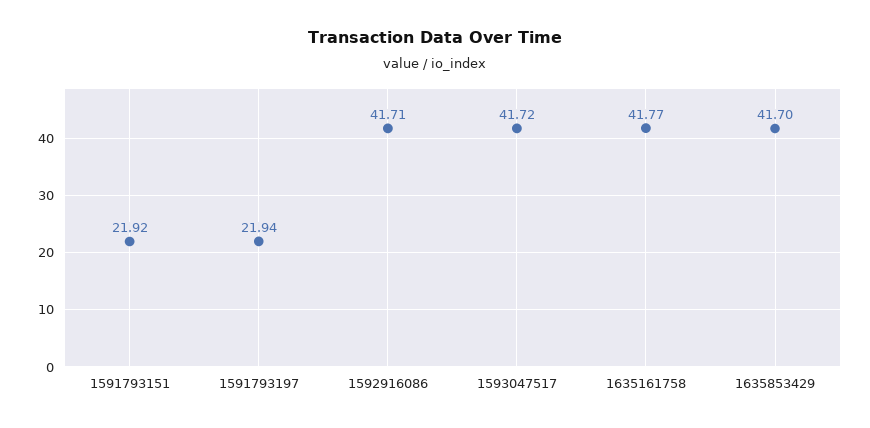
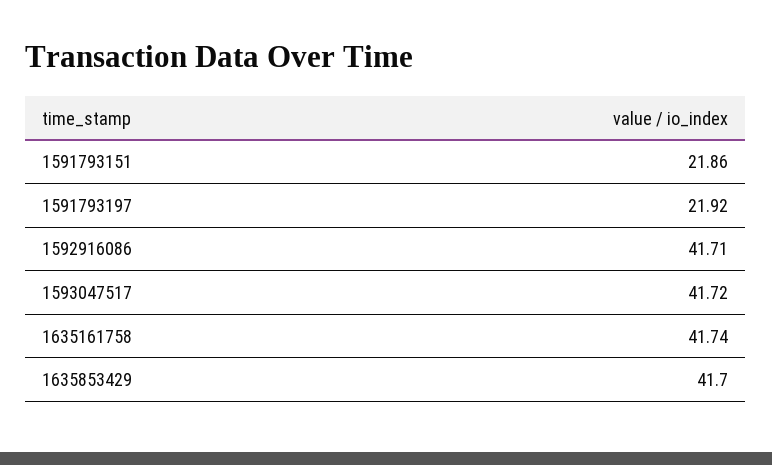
1591793151: 21.92 -> 21.86
1591793197: 21.94 -> 21.92
1635161758: 41.77 -> 41.74

